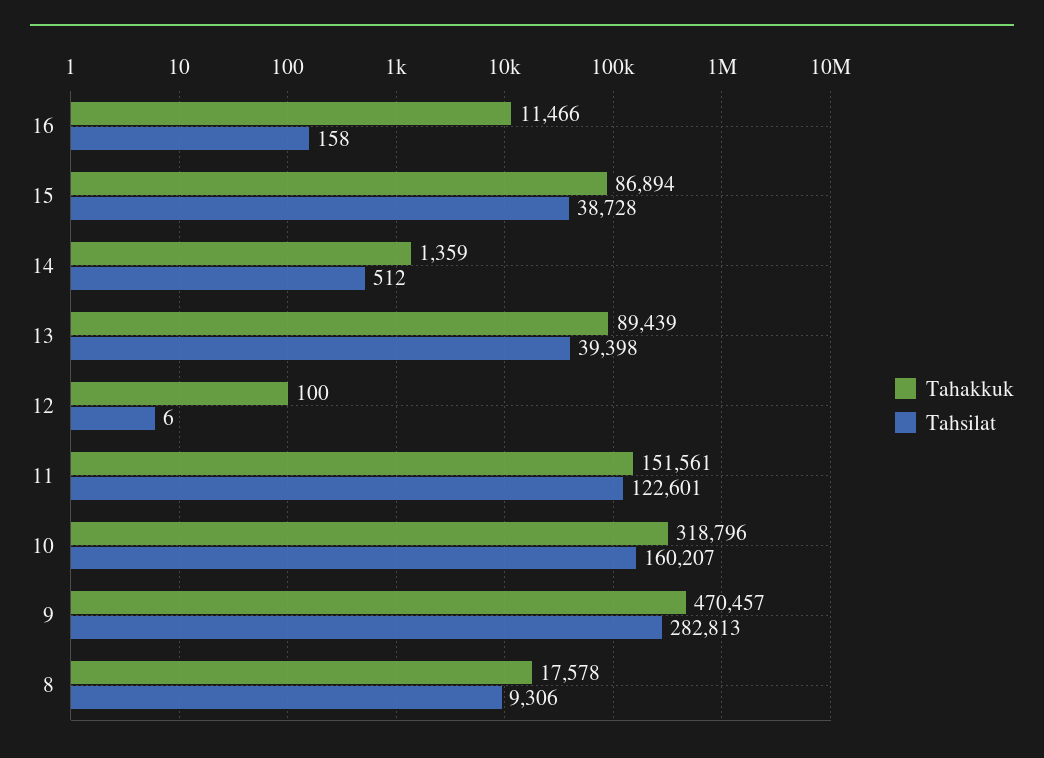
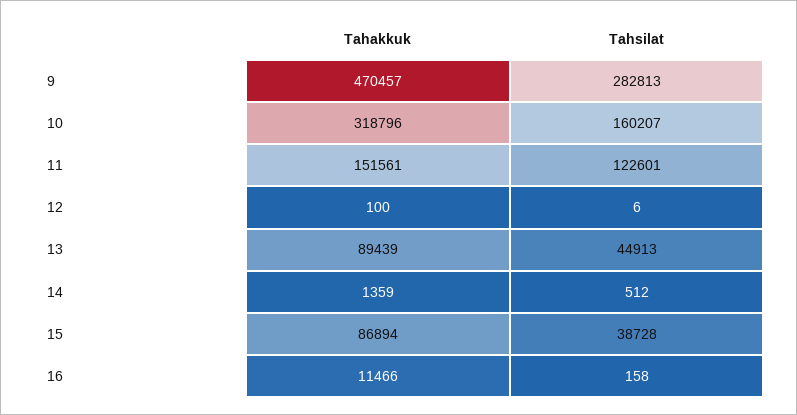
Tahsilat, 13: 39398 -> 44913
Tahakkuk, 8: 17578 -> none
Tahsilat, 8: 9306 -> none

